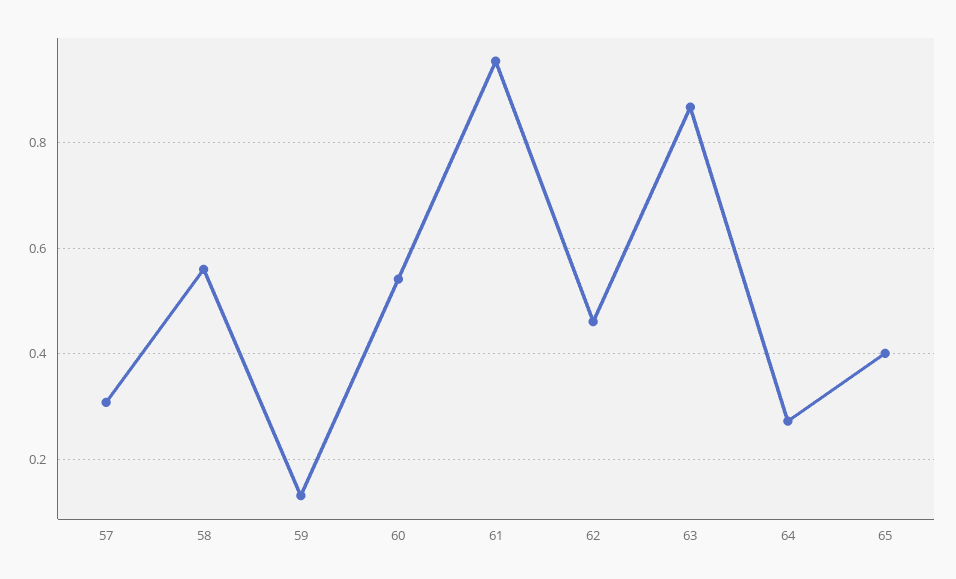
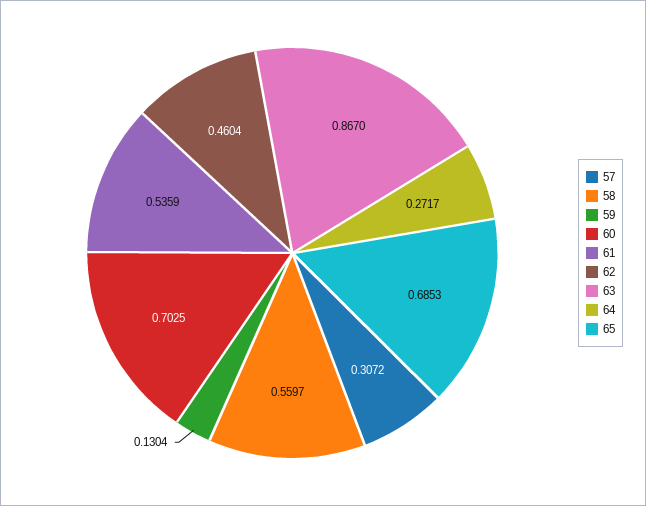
60: 0.54 -> 0.7025
61: 0.96 -> 0.5359
65: 0.4 -> 0.6853

